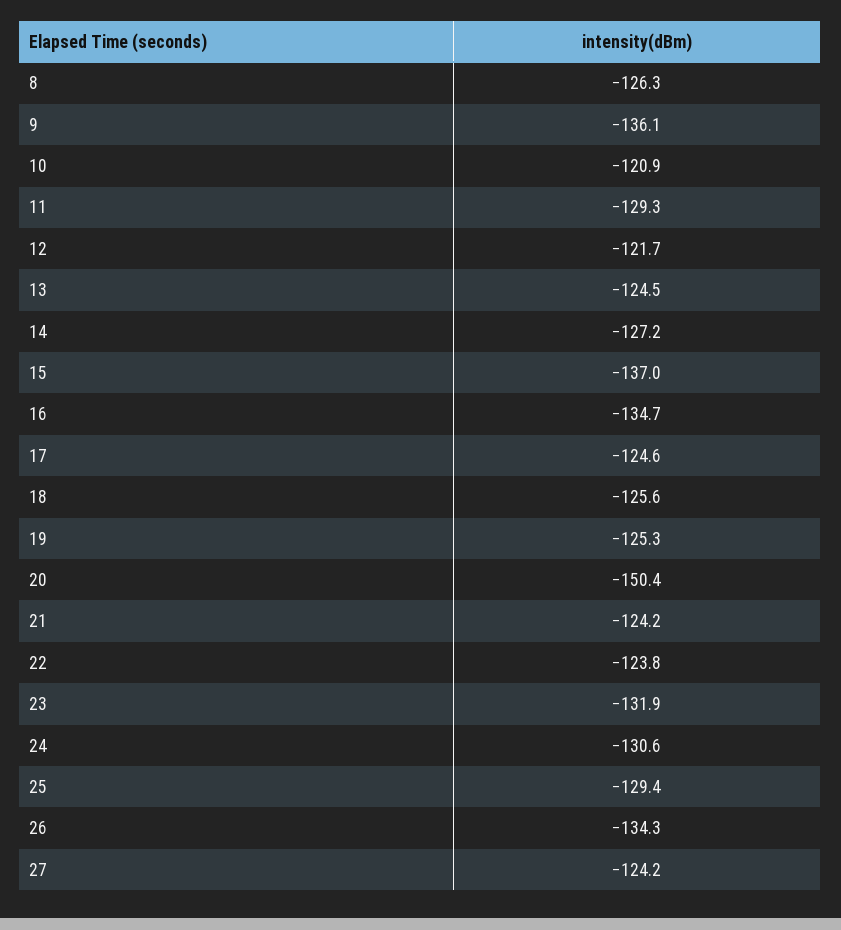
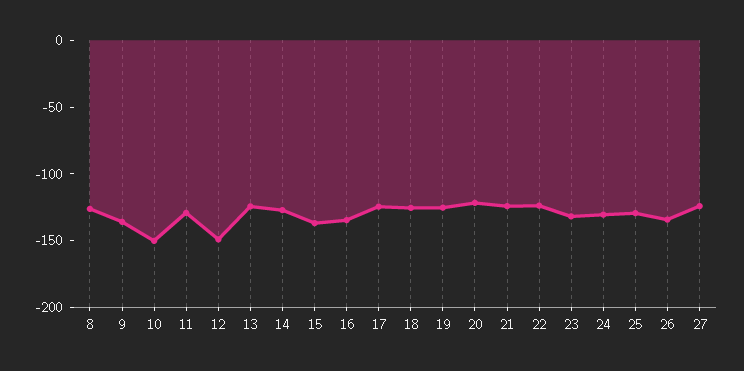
10: -120.9 -> -150
12: -121.7 -> -150
20: -150.4 -> -120

